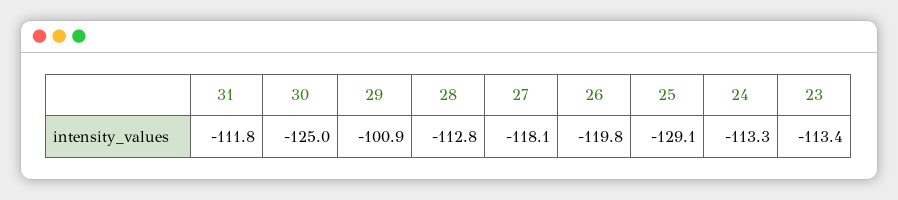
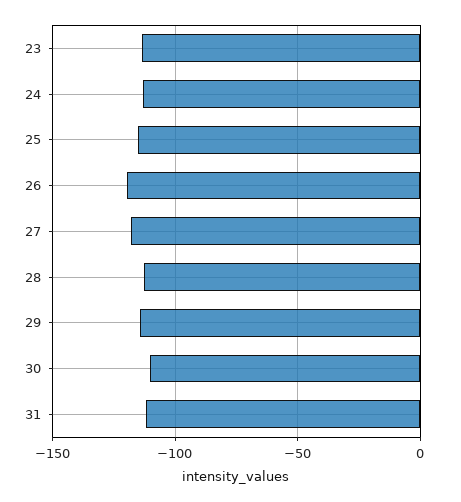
30: -125 -> -110
29: -100.9 -> -115
25: -129.1 -> -115

